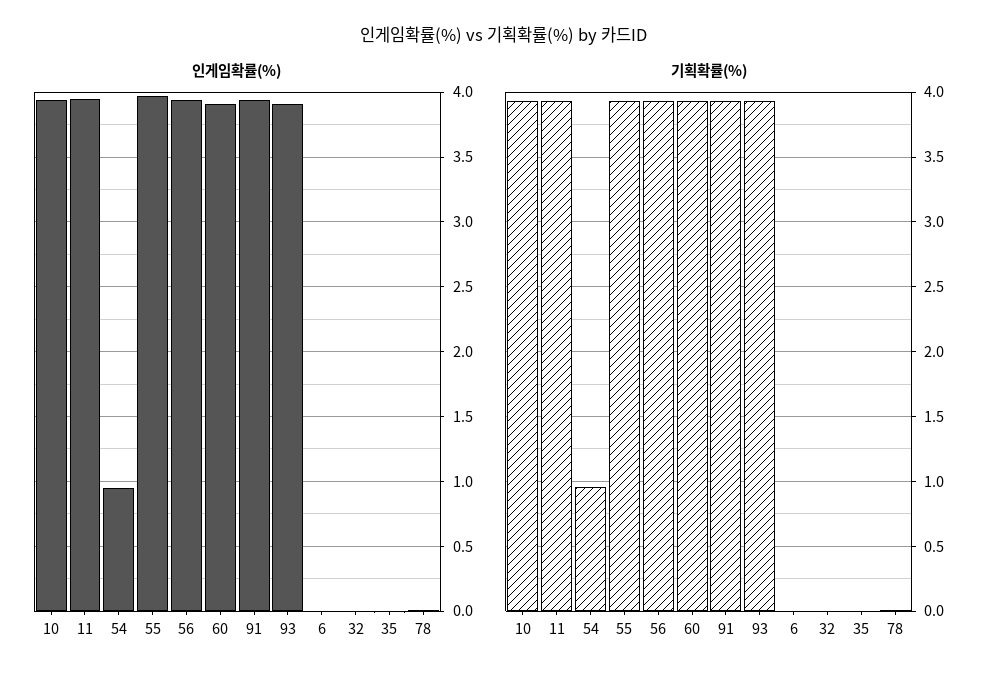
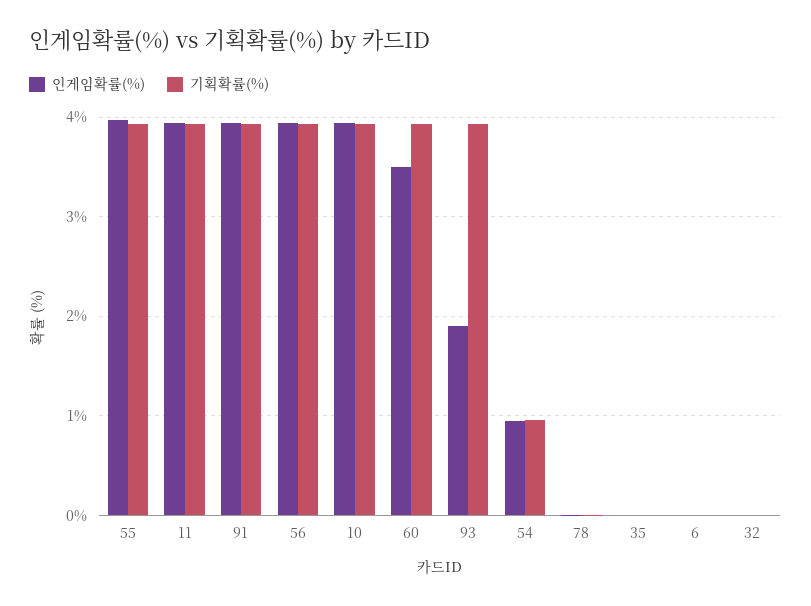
인게임확률(%), 60: 3.9 -> 3.5
인게임확률(%), 93: 3.9 -> 1.9

